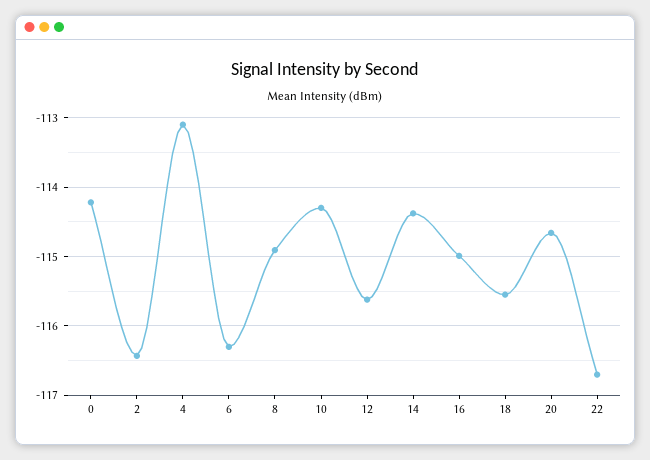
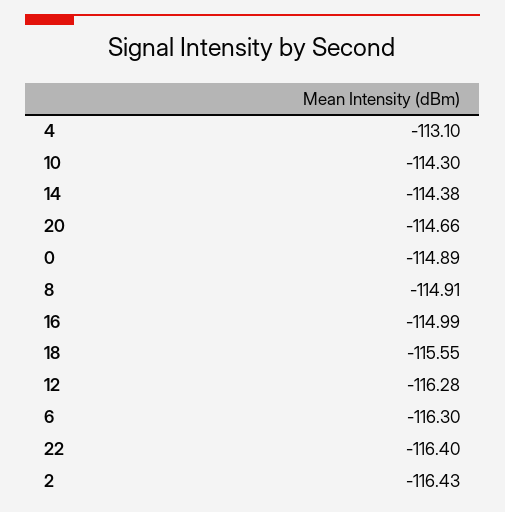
0: -114.2 -> -114.89
12: -115.6 -> -116.28
22: -116.7 -> -116.4

